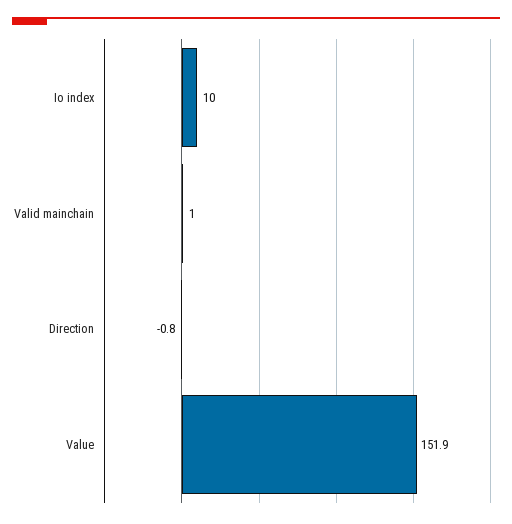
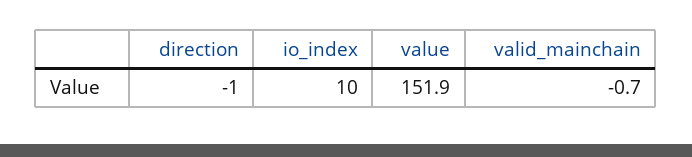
Valid mainchain: 1 -> -0.7
Direction: -0.8 -> -1

